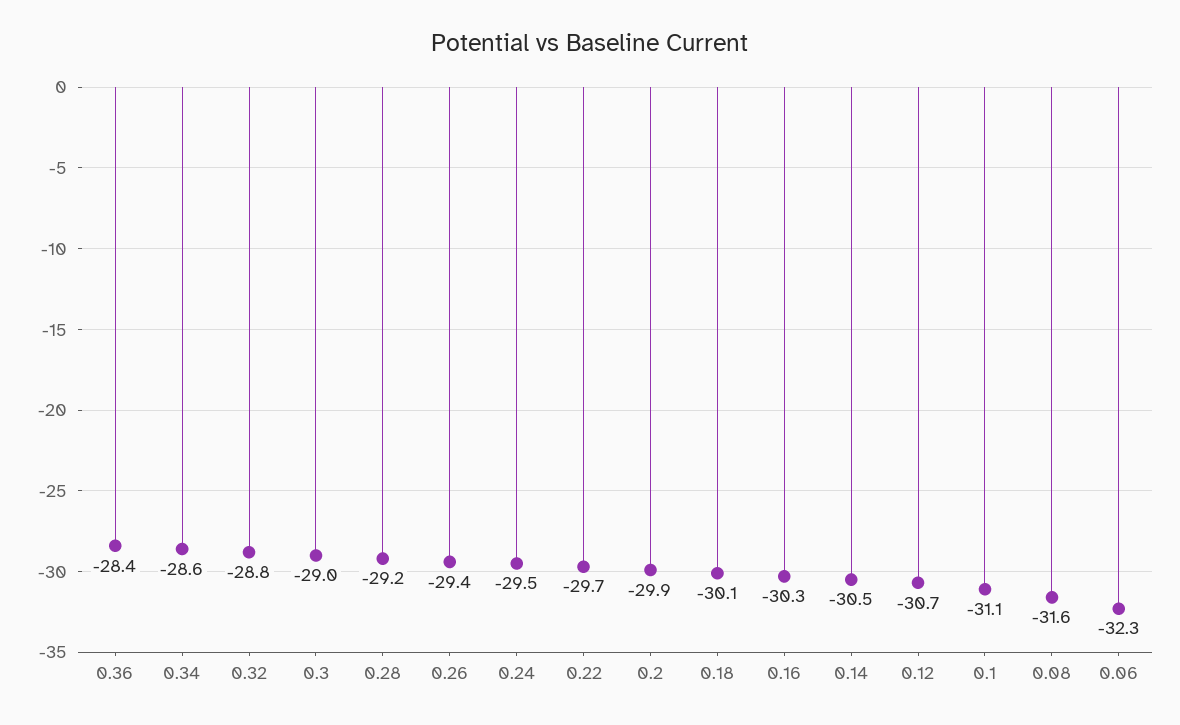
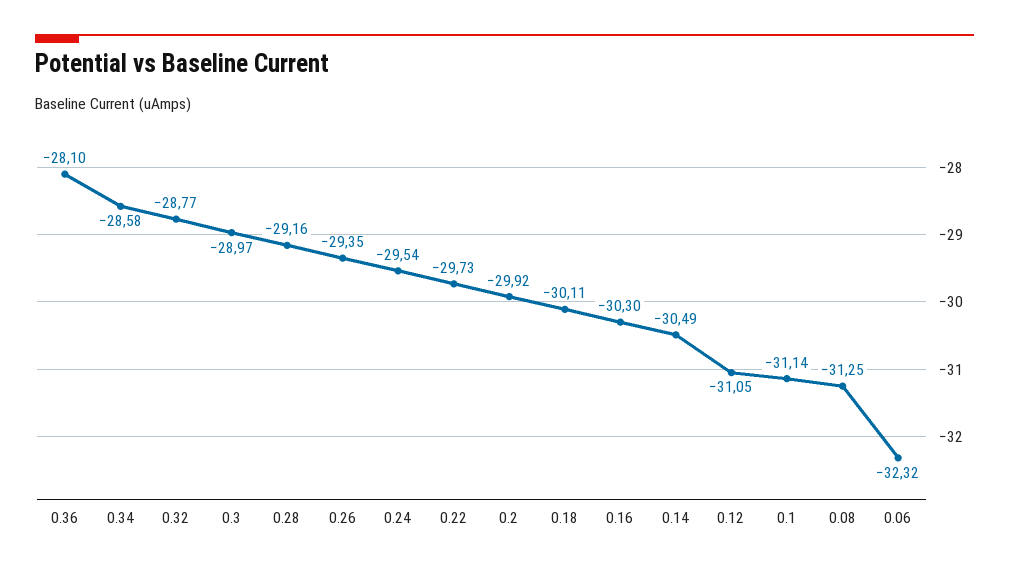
0.36: -28.4 -> -28.1
0.12: -30.7 -> -31.05
0.08: -31.6 -> -31.25

